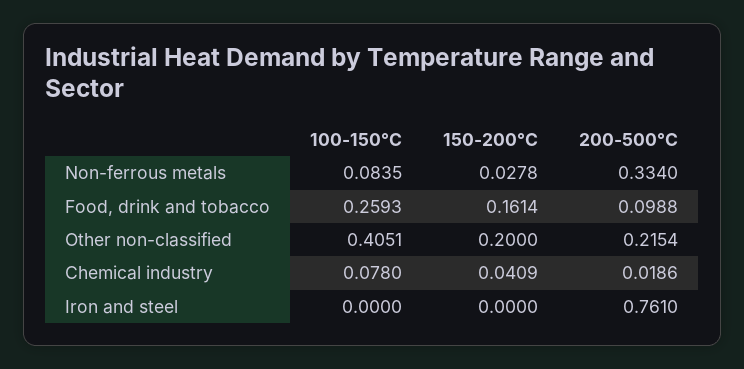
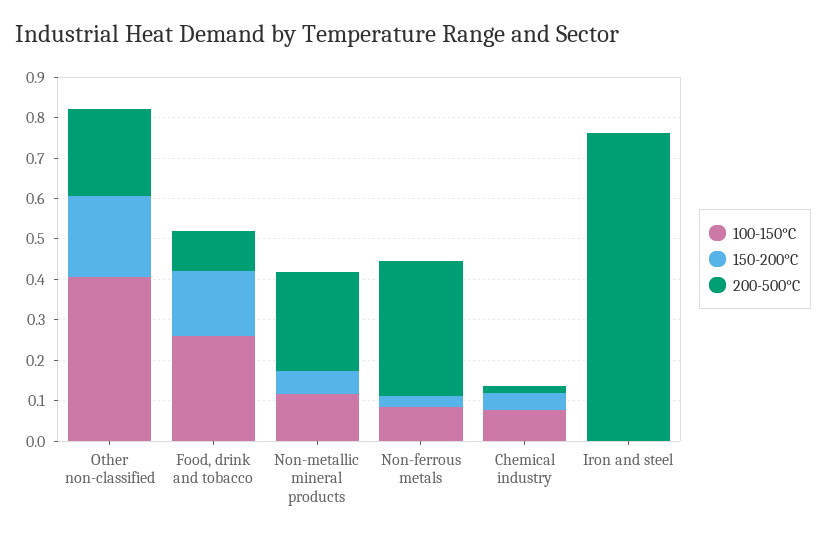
100-150°C, Non-metallic mineral products: none -> 0.12
150-200°C, Non-metallic mineral products: none -> 0.06
200-500°C, Non-metallic mineral products: none -> 0.24

